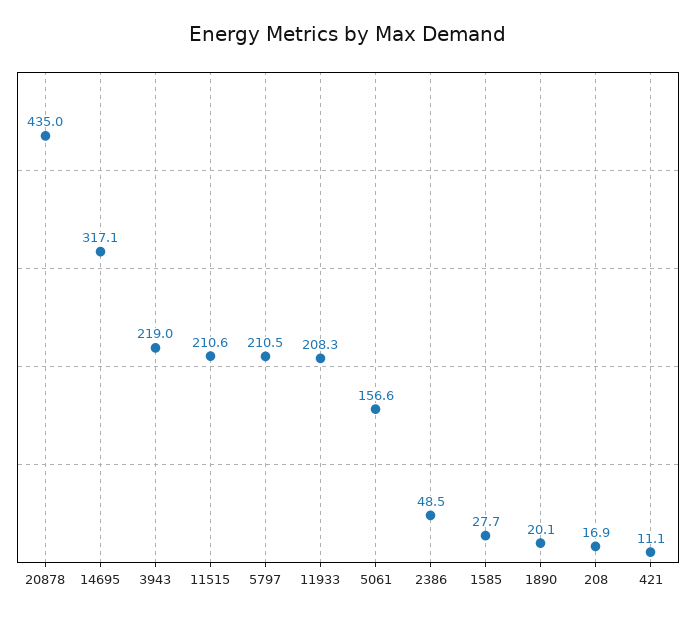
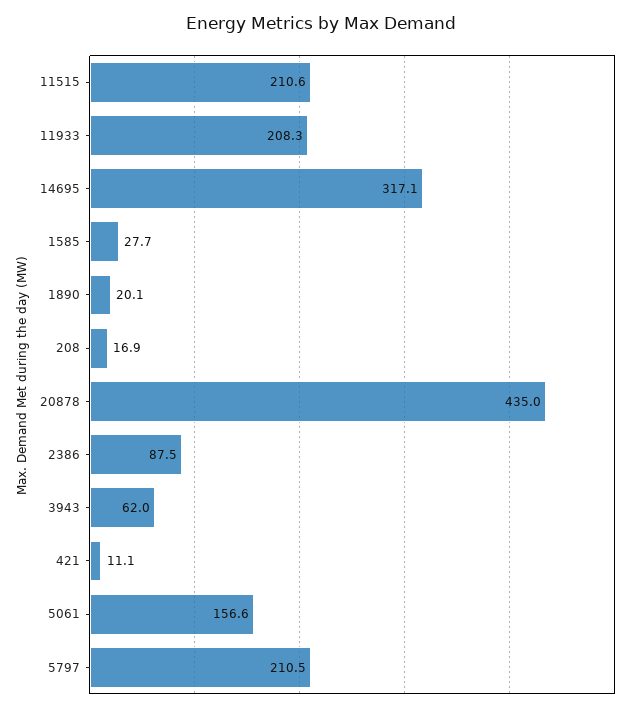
3943: 219 -> 62
2386: 48.5 -> 87.5

